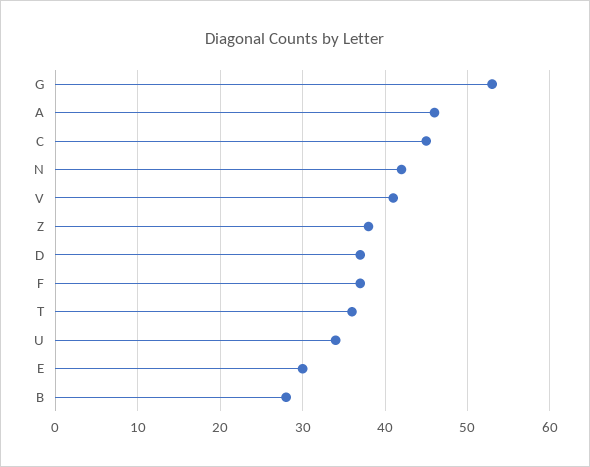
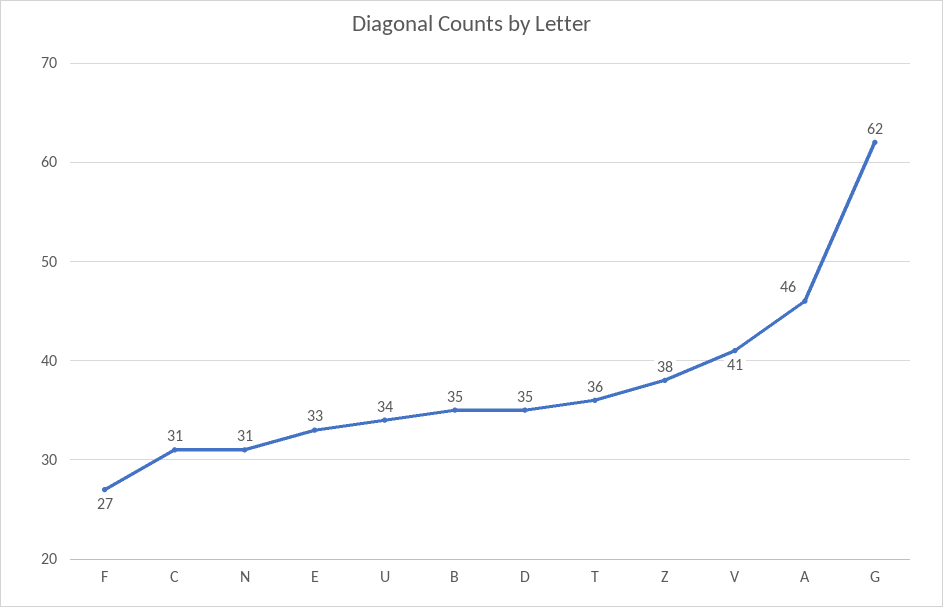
G: 53 -> 62
C: 45 -> 31
N: 42 -> 31
D: 37 -> 35
F: 37 -> 27
E: 30 -> 33
B: 28 -> 35

